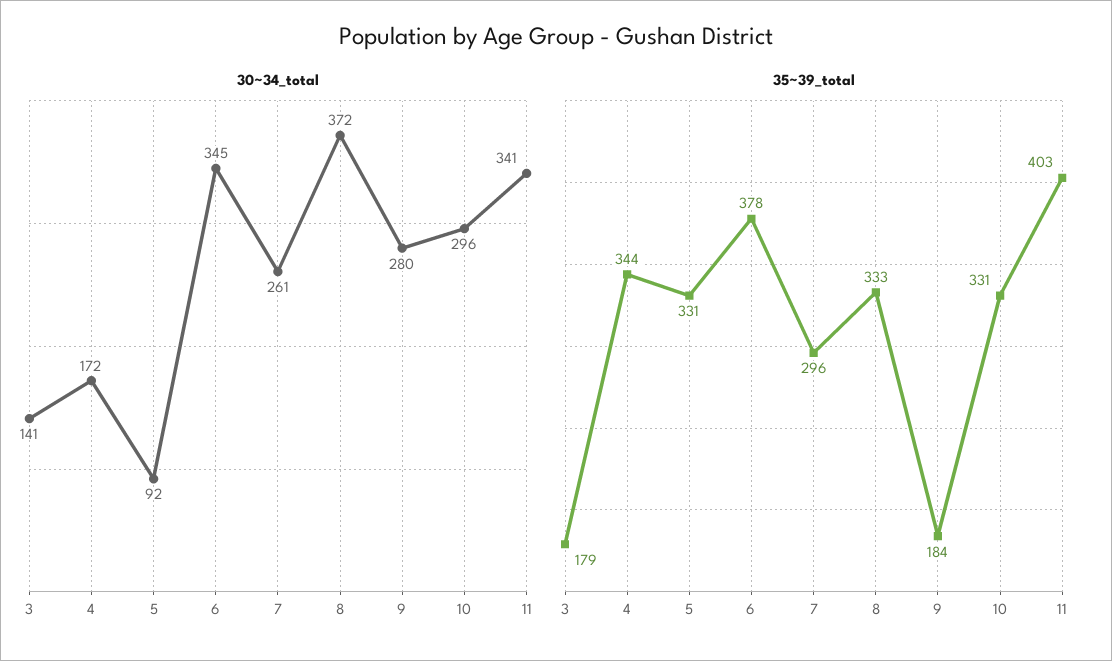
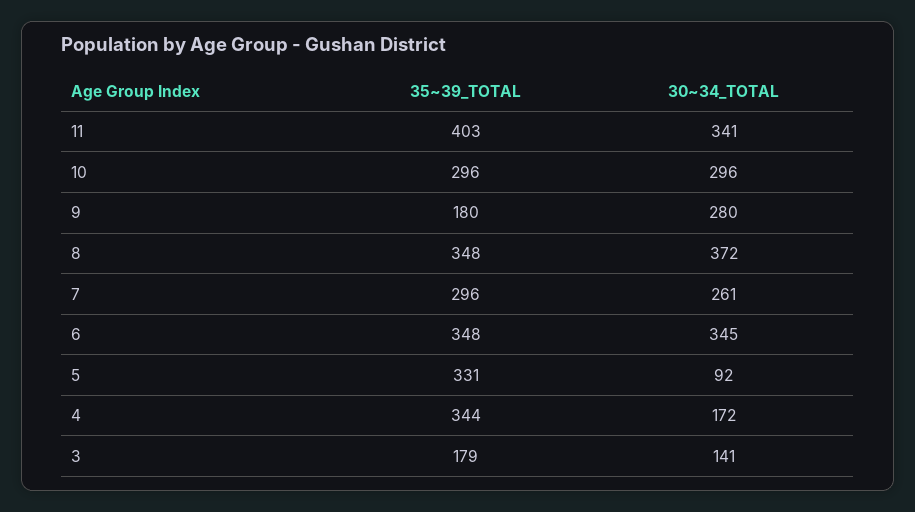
35~39_total, 6: 378 -> 348
35~39_total, 8: 333 -> 348
35~39_total, 9: 184 -> 180
35~39_total, 10: 331 -> 296

